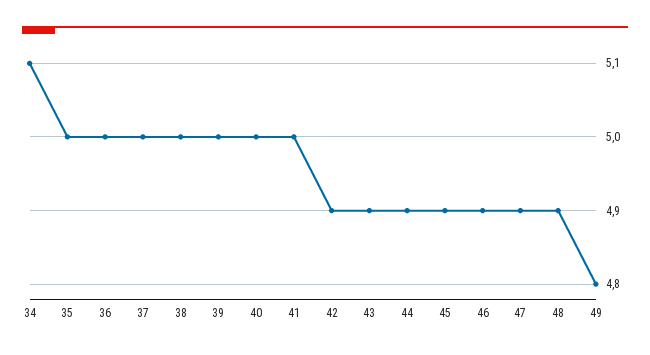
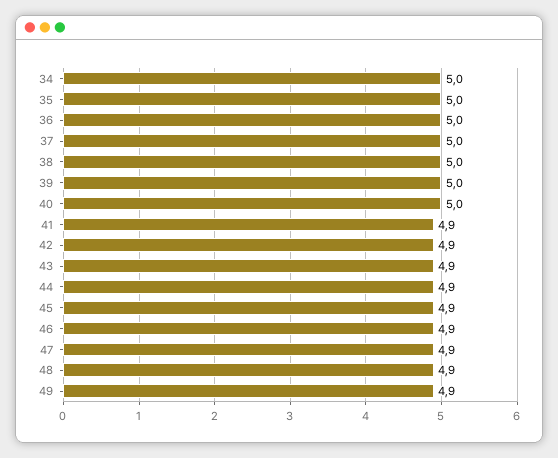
34: 5.1 -> 5
41: 5 -> 4.9
49: 4.8 -> 4.9

